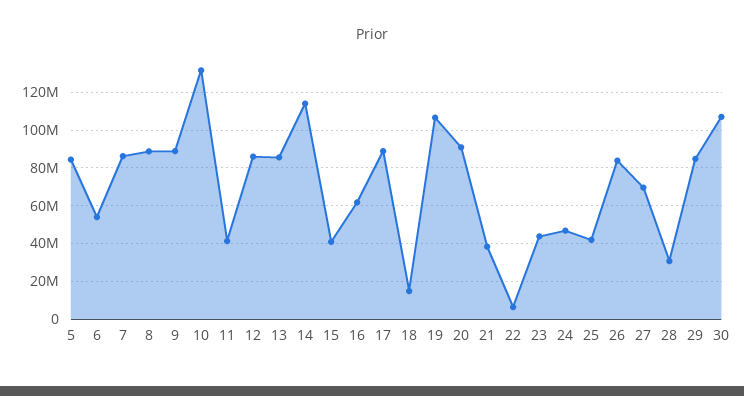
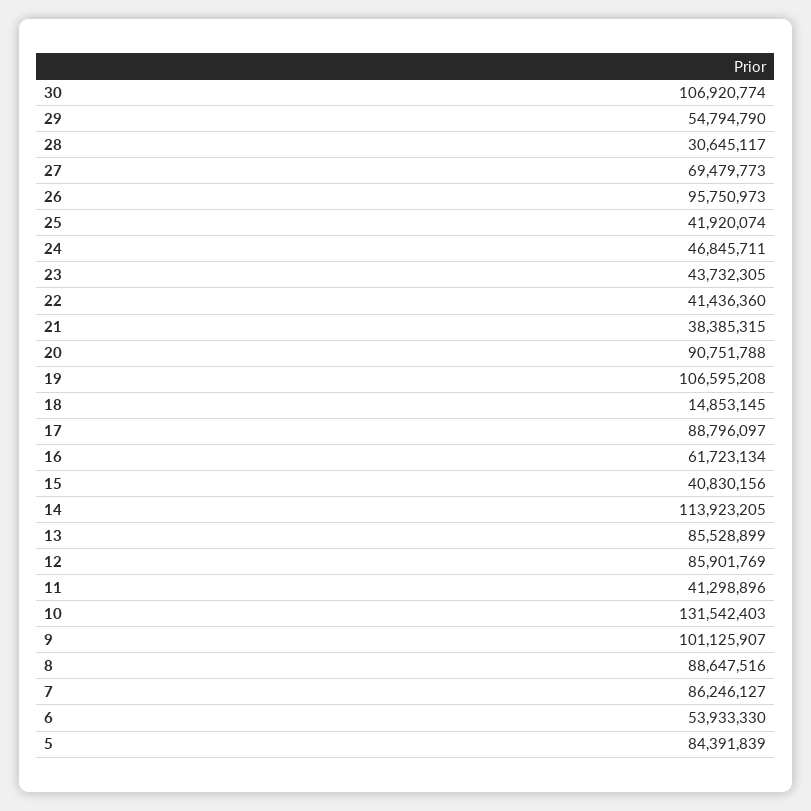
9: 90000000 -> 101125907
22: 5000000 -> 41436360
26: 85000000 -> 95750973
29: 85000000 -> 54794790

